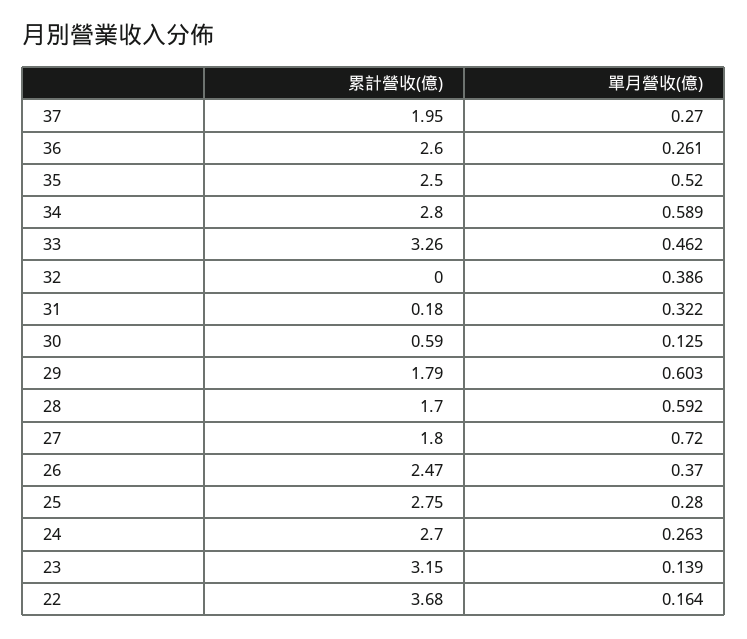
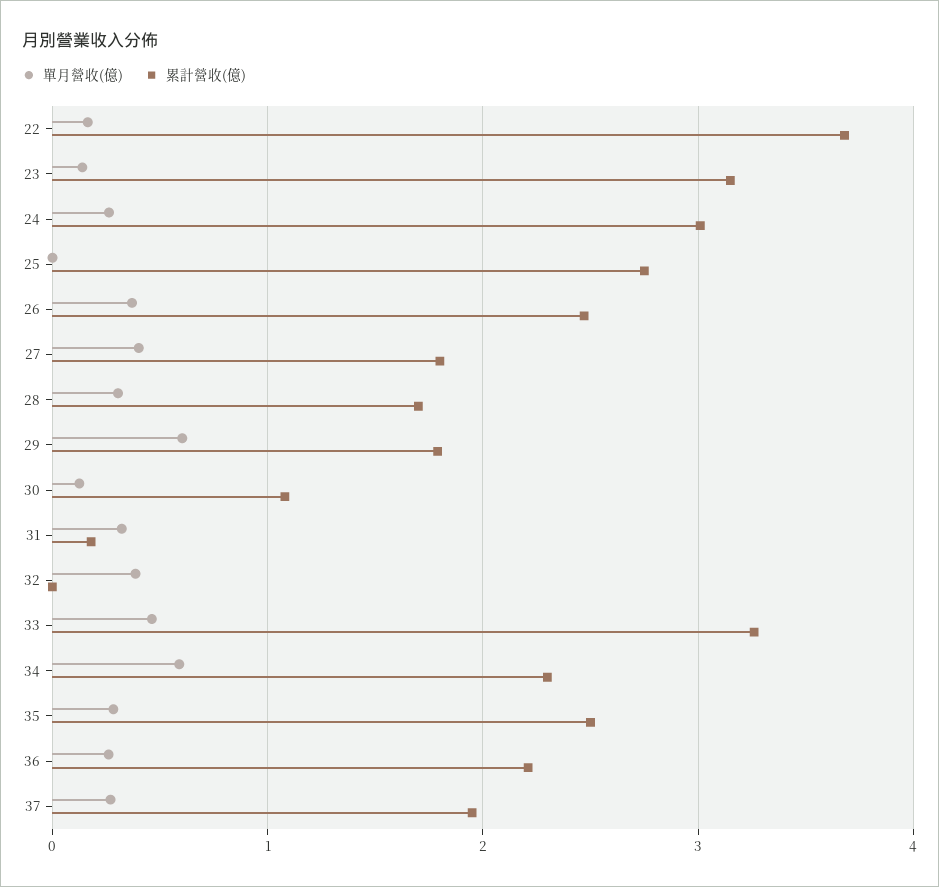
累計營收(億), 36: 2.6 -> 2.2
單月營收(億), 35: 0.52 -> 0.3
累計營收(億), 34: 2.8 -> 2.3
累計營收(億), 30: 0.59 -> 1.1
單月營收(億), 28: 0.592 -> 0.3
單月營收(億), 27: 0.72 -> 0.4
單月營收(億), 25: 0.28 -> 0
累計營收(億), 24: 2.7 -> 3

